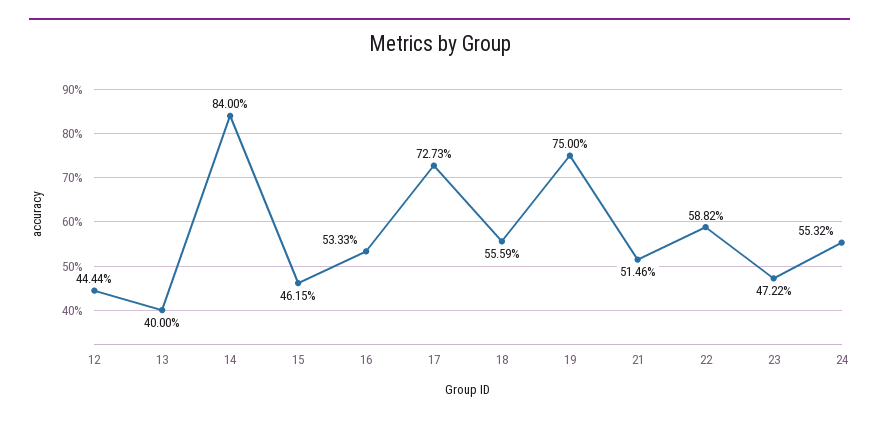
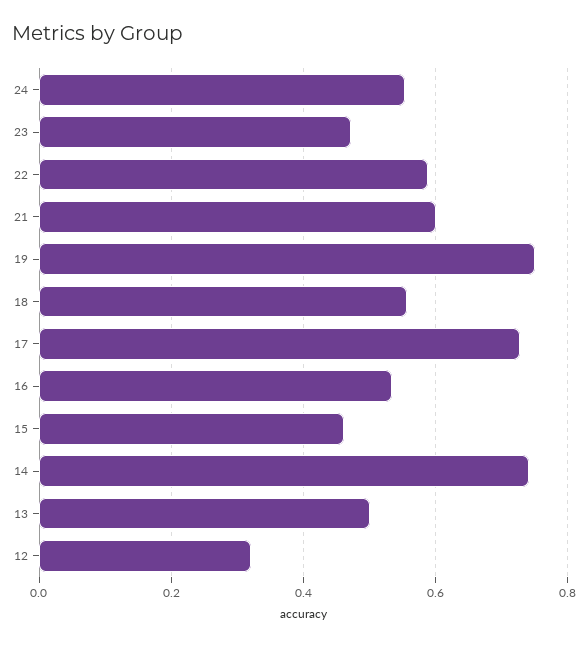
12: 0.4444 -> 0.32
13: 0.4 -> 0.5
14: 0.84 -> 0.74
21: 0.5146 -> 0.6

